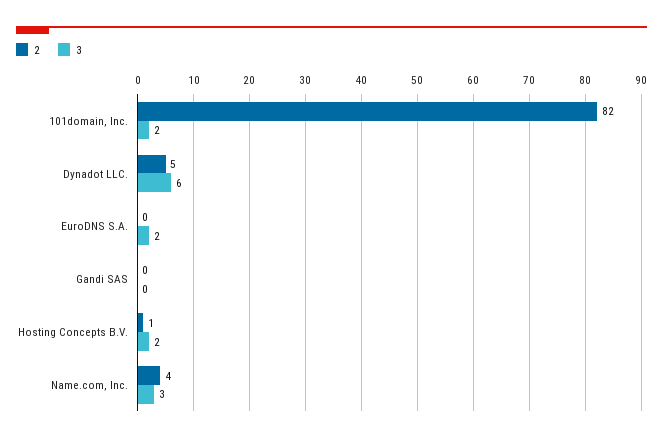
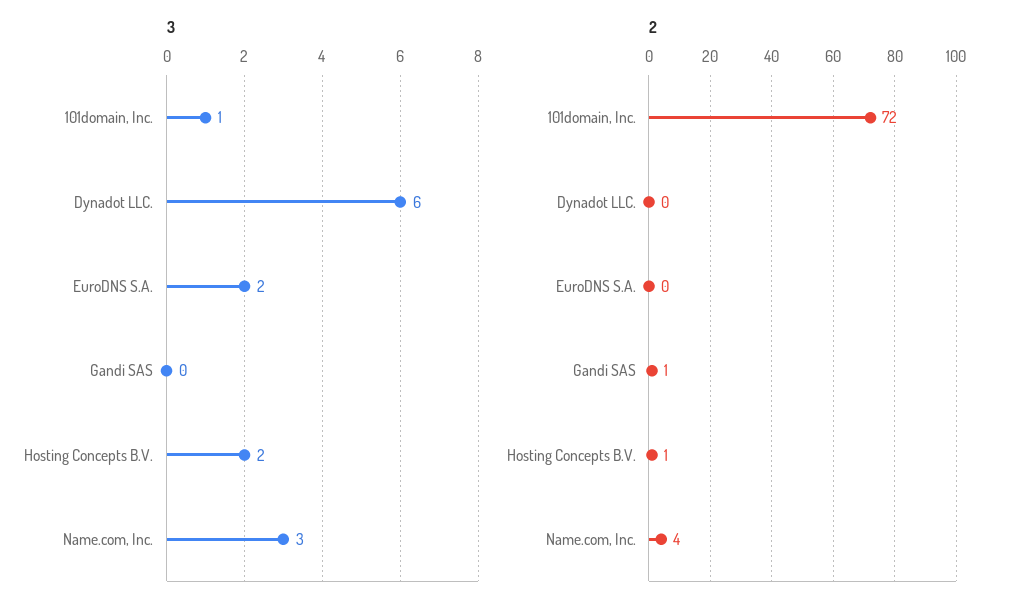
2, 101domain, Inc.: 82 -> 72
3, 101domain, Inc.: 2 -> 1
2, Dynadot LLC.: 5 -> 0
2, Gandi SAS: 0 -> 1

